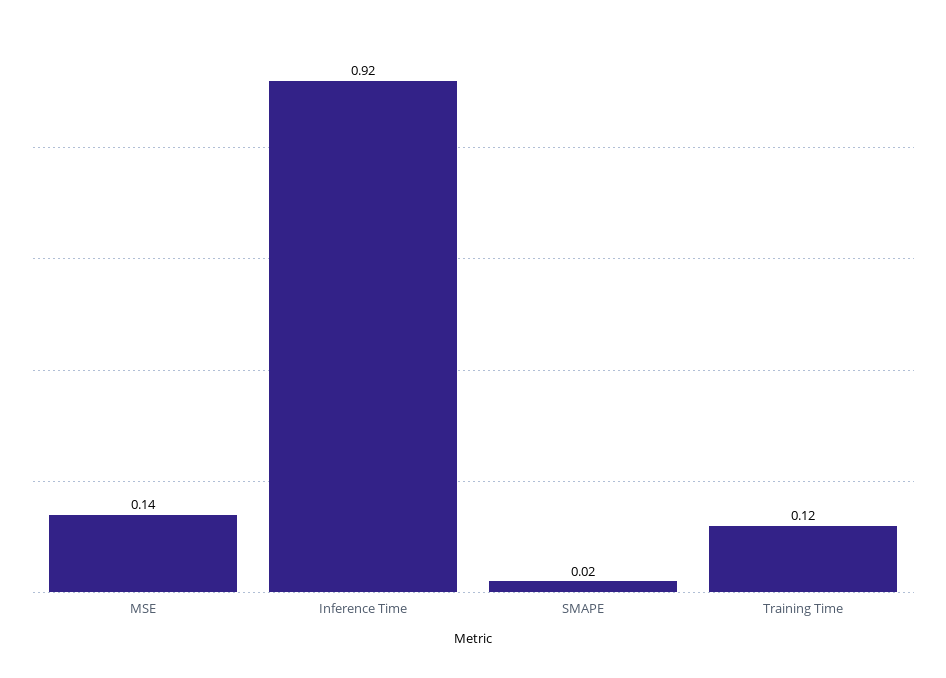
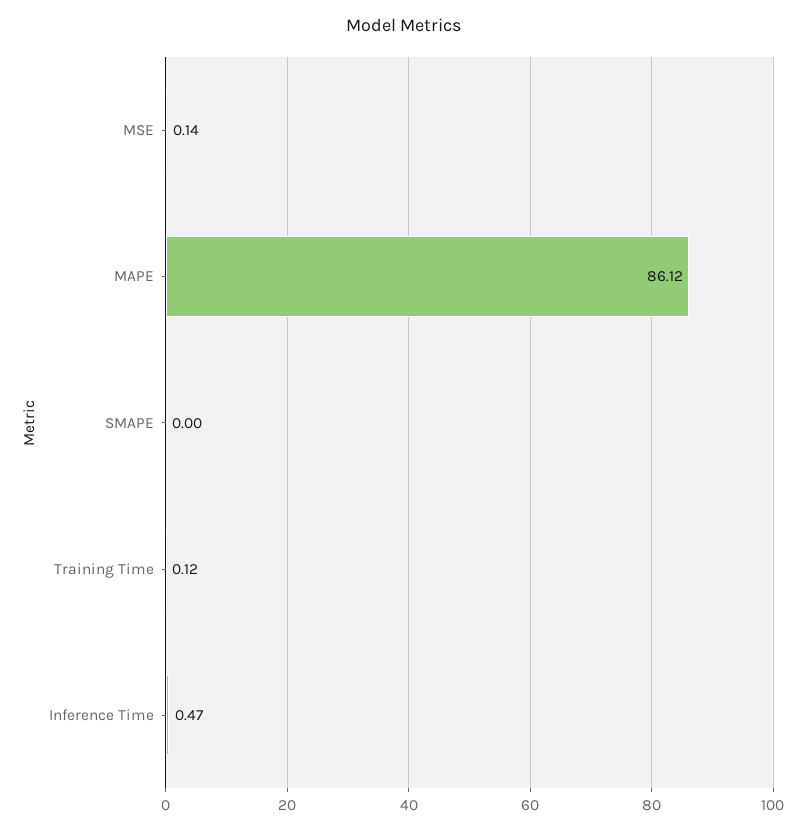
Inference Time: 0.92 -> 0.47
SMAPE: 0.02 -> 0
MAPE: none -> 86.12

